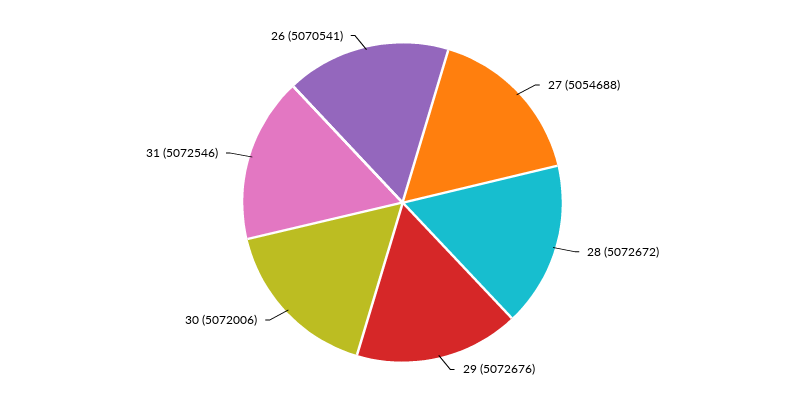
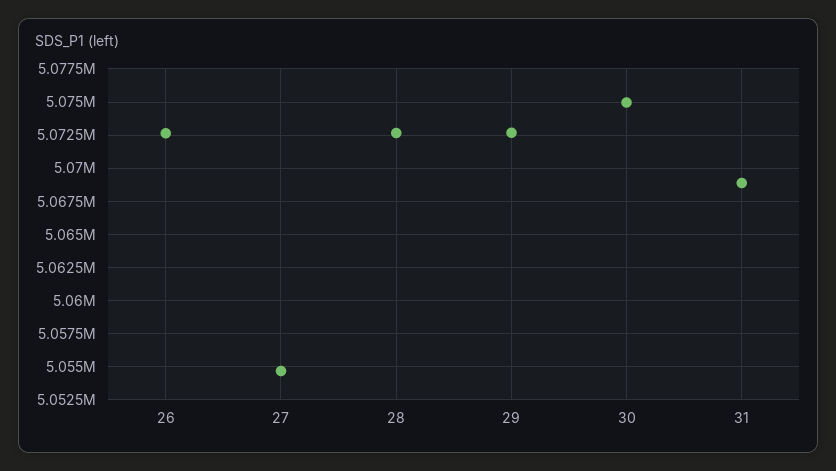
30: 5072006 -> 5075000
31: 5072546 -> 5069000
26: 5070541 -> 5072500

